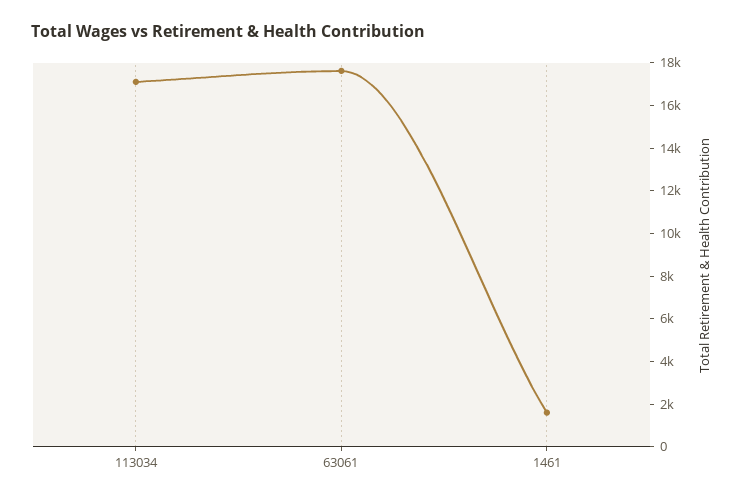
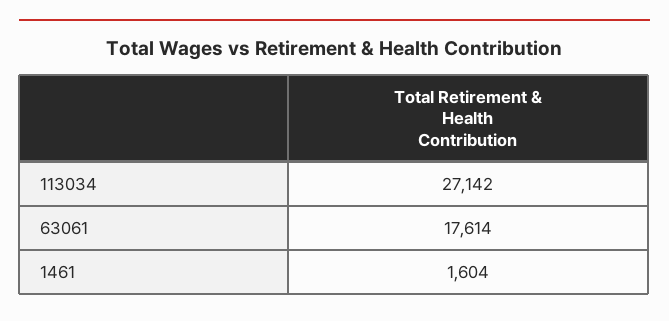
113034: 17000 -> 27142

